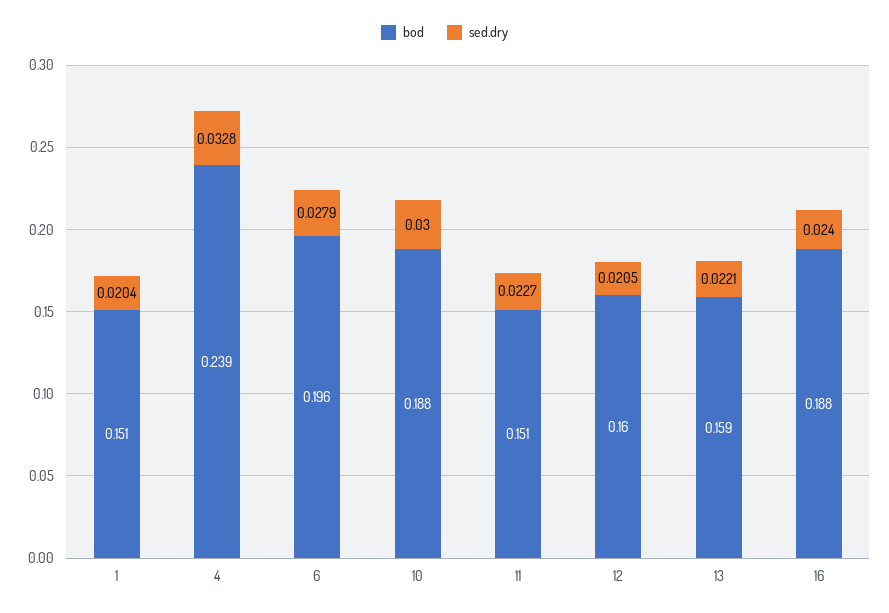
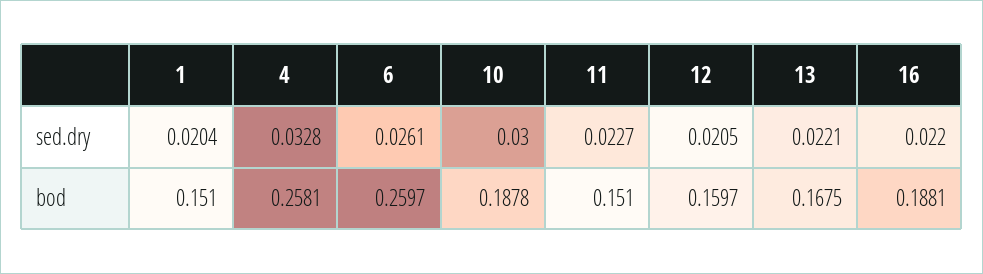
bod, 4: 0.239 -> 0.2581
bod, 6: 0.196 -> 0.2597
sed.dry, 6: 0.0279 -> 0.0261
bod, 13: 0.159 -> 0.1675
sed.dry, 16: 0.024 -> 0.022

